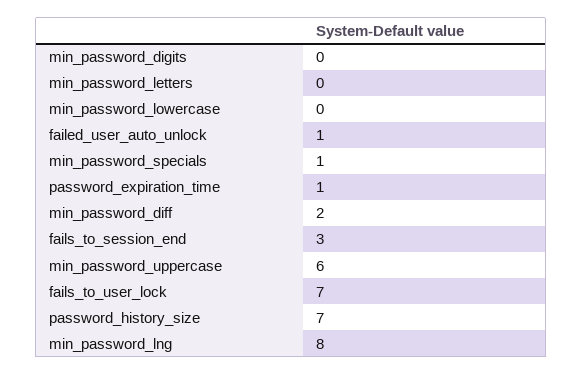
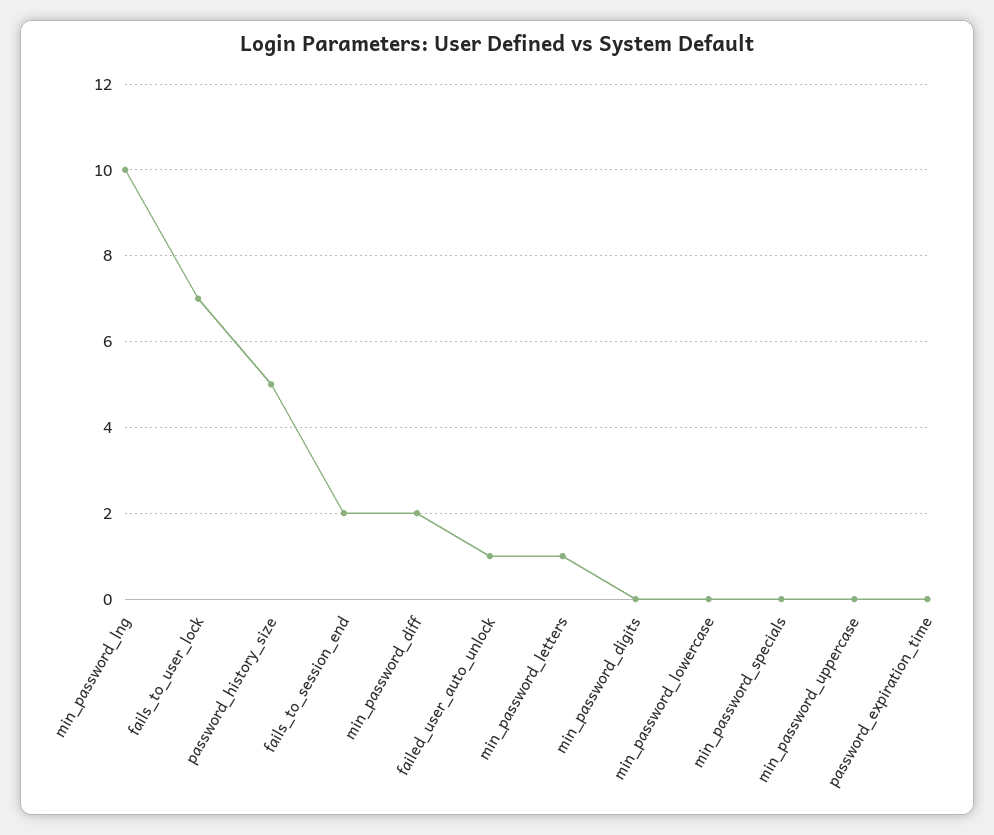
min_password_letters: 0 -> 1
min_password_specials: 1 -> 0
password_expiration_time: 1 -> 0
fails_to_session_end: 3 -> 2
min_password_uppercase: 6 -> 0
password_history_size: 7 -> 5
min_password_lng: 8 -> 10

